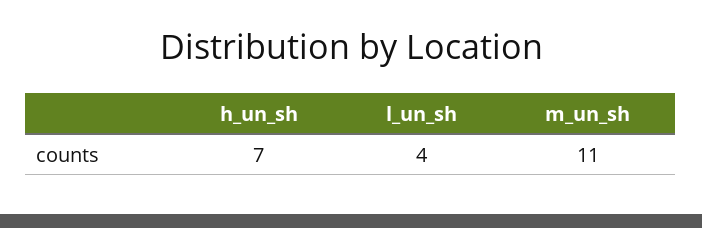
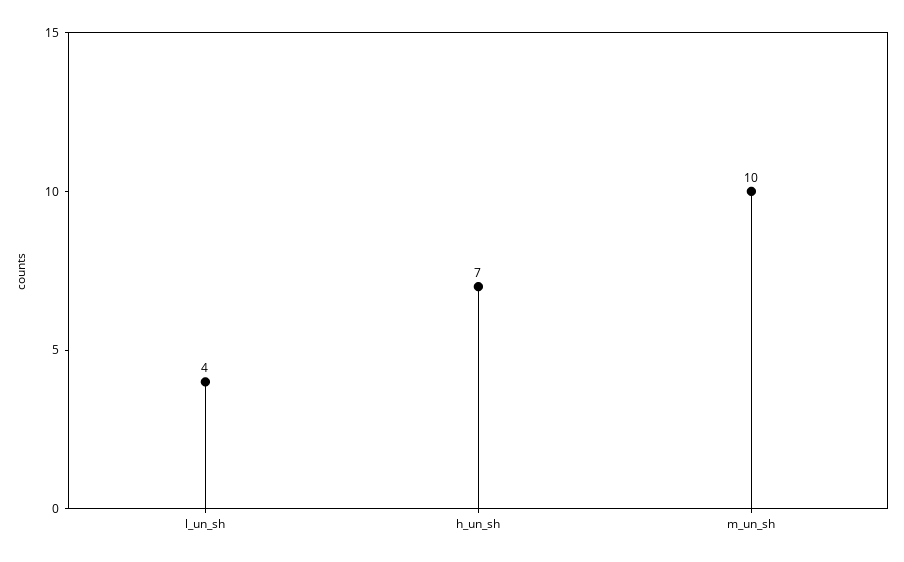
m_un_sh: 11 -> 10

